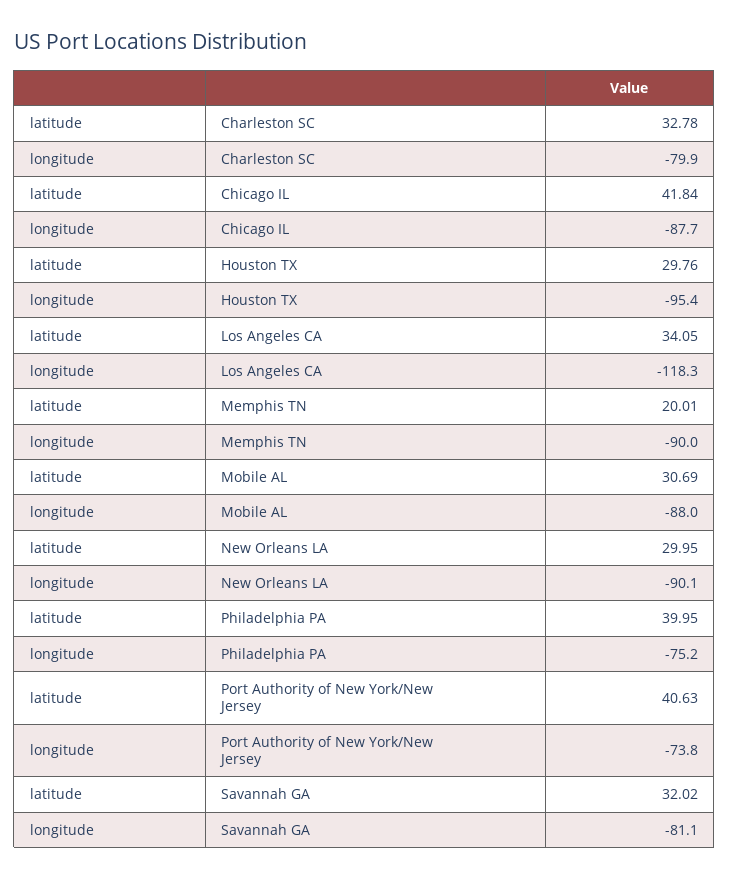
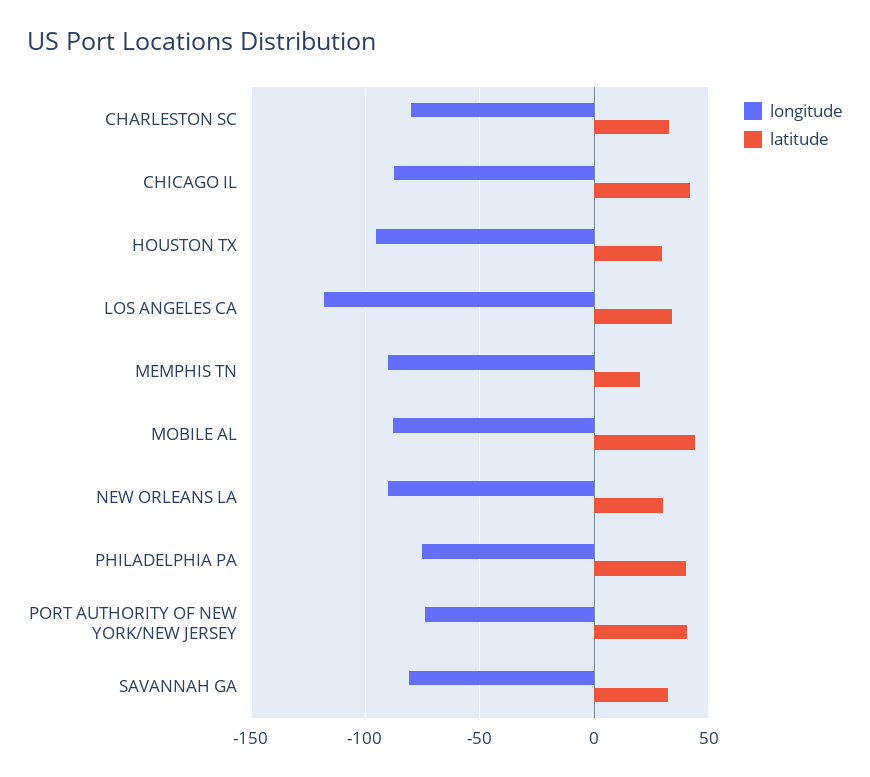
latitude, Mobile AL: 30.69 -> 45

